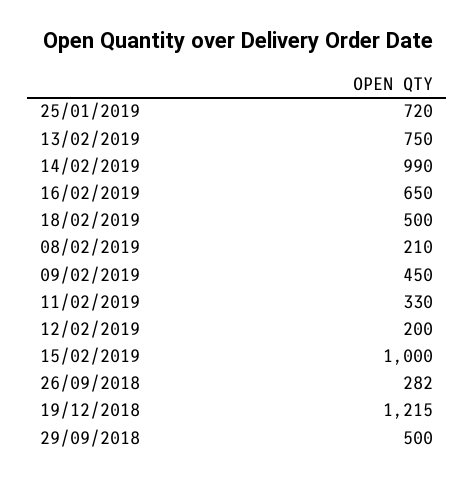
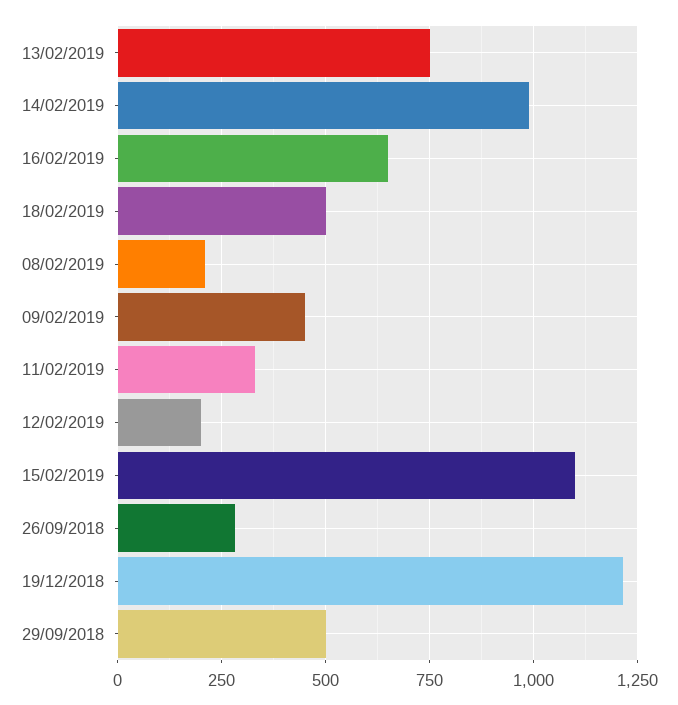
25/01/2019: 720 -> none
15/02/2019: 1000 -> 1100

